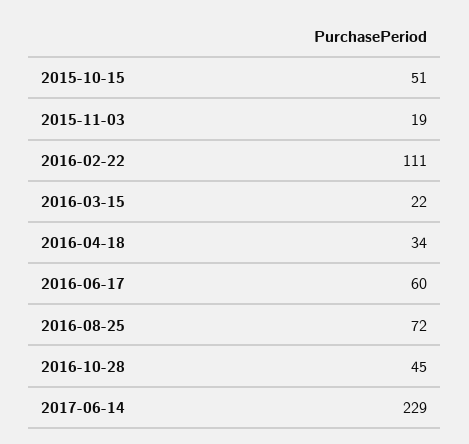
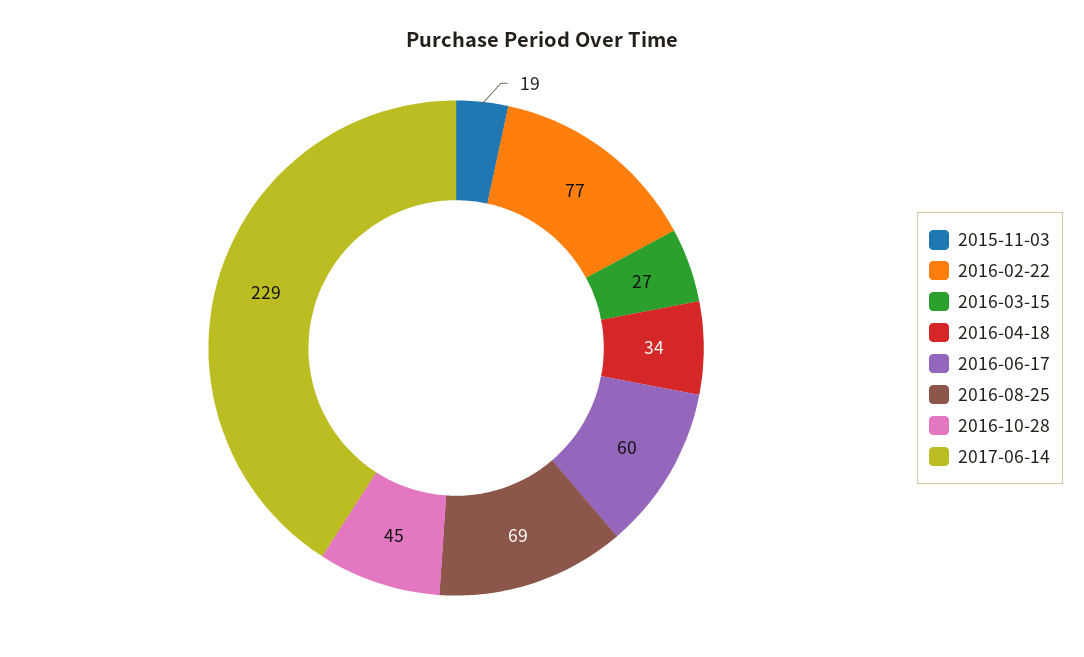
2015-10-15: 51 -> none
2016-02-22: 111 -> 77
2016-03-15: 22 -> 27
2016-08-25: 72 -> 69

